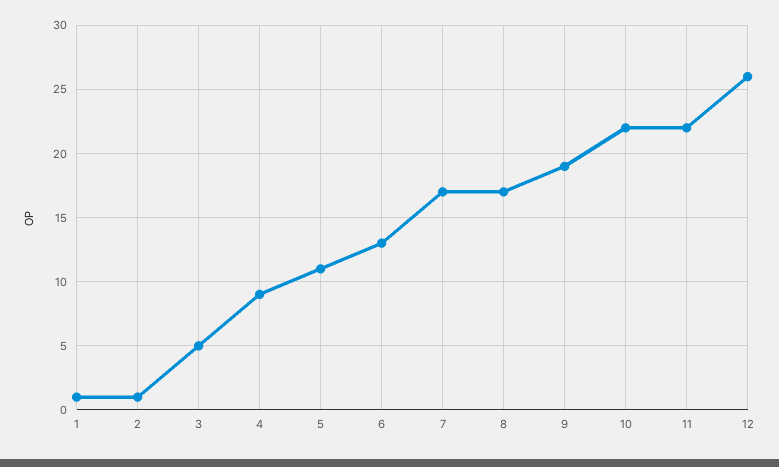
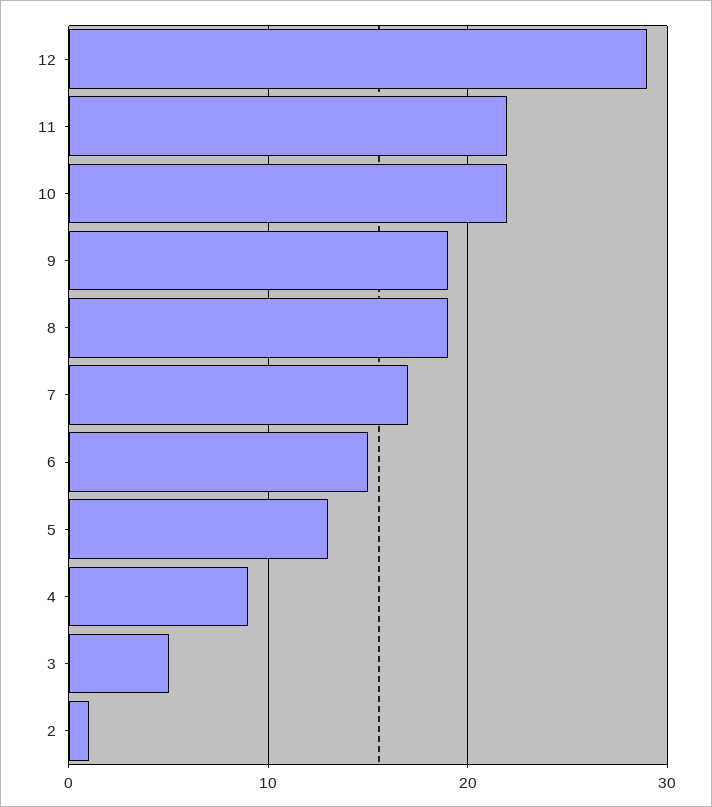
1: 1 -> none
5: 11 -> 13
6: 13 -> 15
8: 17 -> 19
12: 26 -> 29

